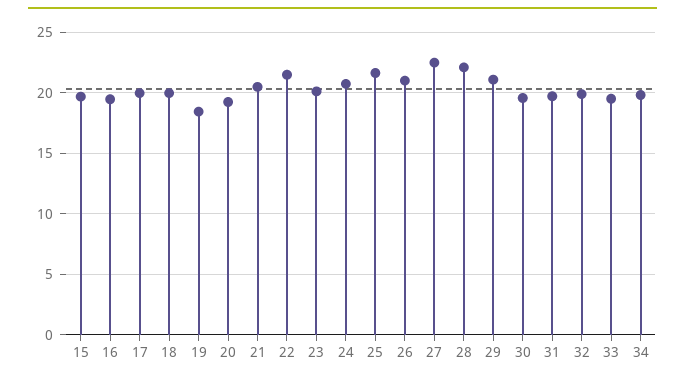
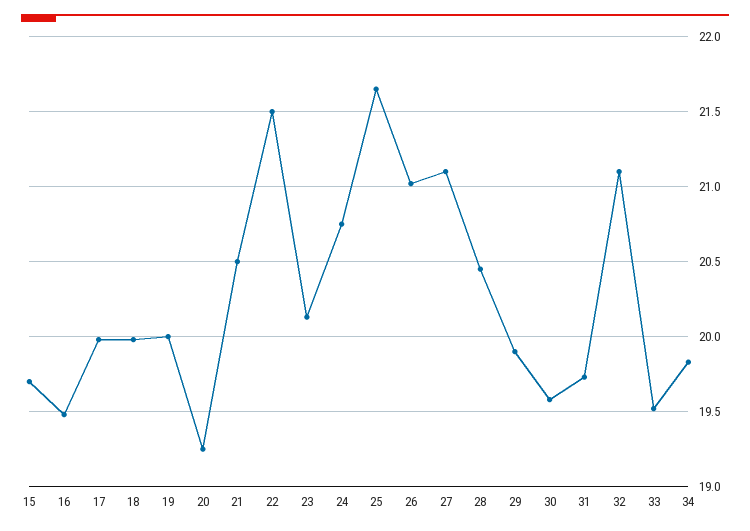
19: 18.5 -> 20
27: 22.5 -> 21.1
28: 22 -> 20.45
29: 21 -> 19.9
32: 20 -> 21.1

